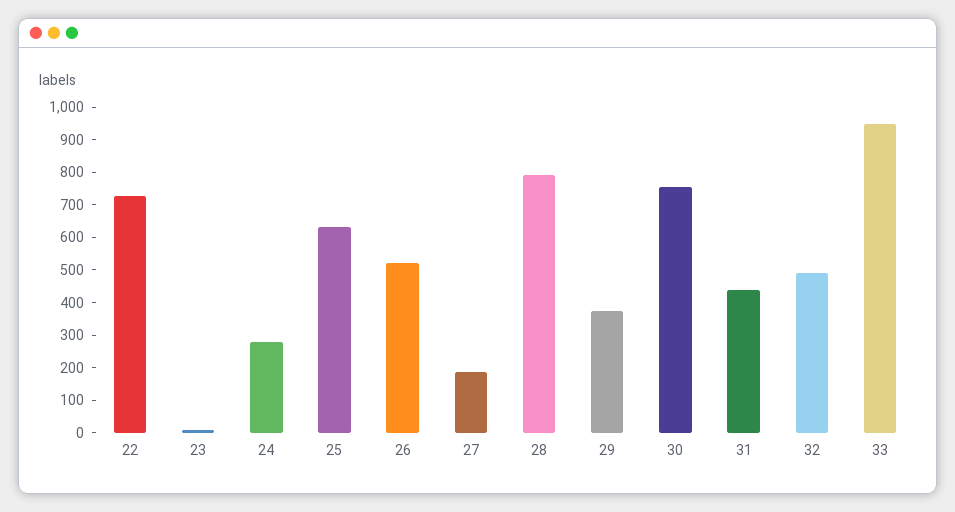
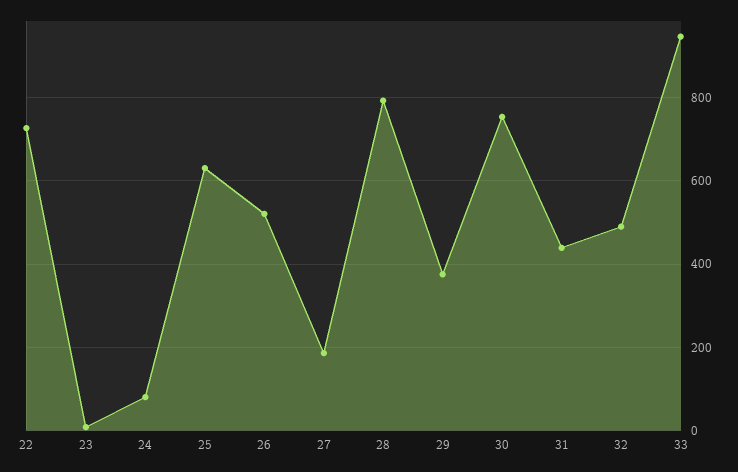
24: 275 -> 80

